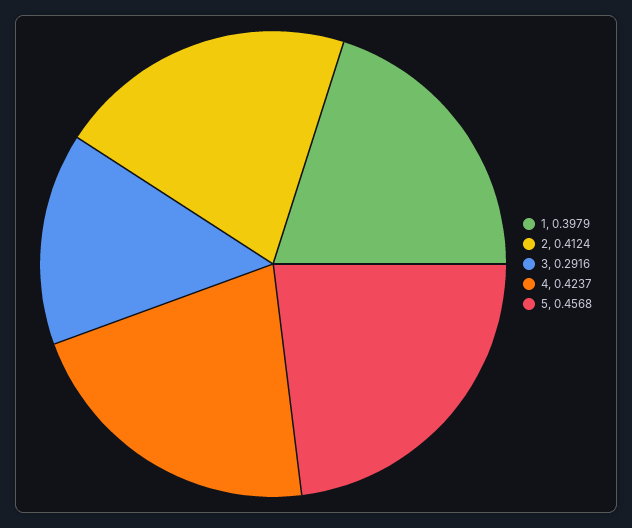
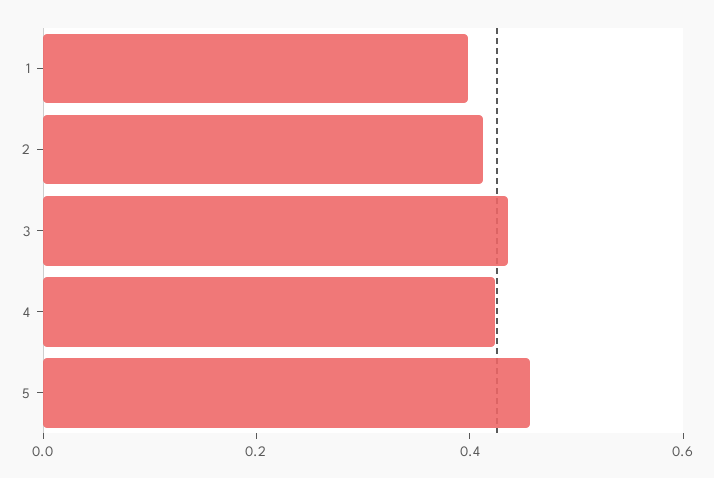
3: 0.2916 -> 0.45

